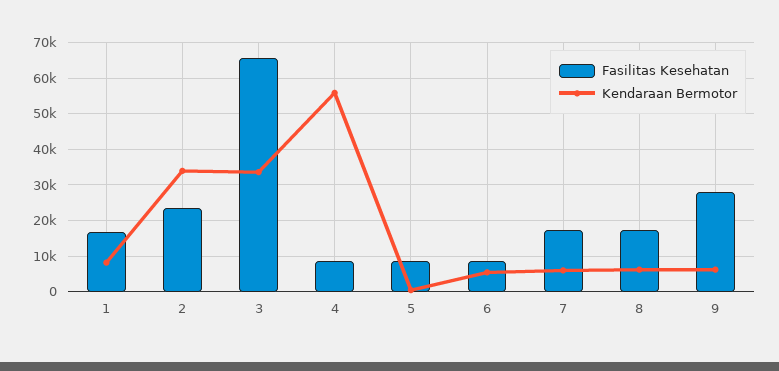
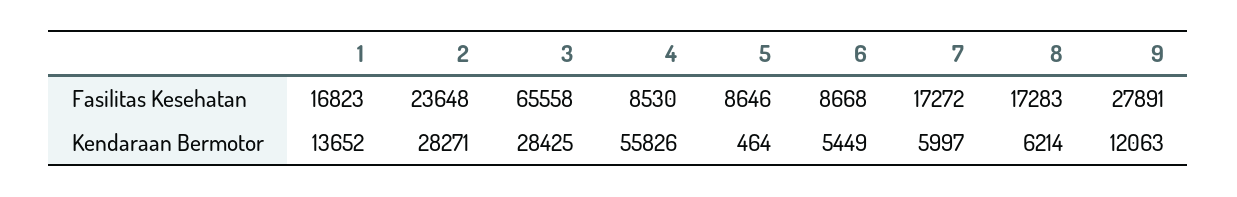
Kendaraan Bermotor, 1: 8000 -> 13652
Kendaraan Bermotor, 2: 34000 -> 28271
Kendaraan Bermotor, 3: 34000 -> 28425
Kendaraan Bermotor, 9: 6000 -> 12063

